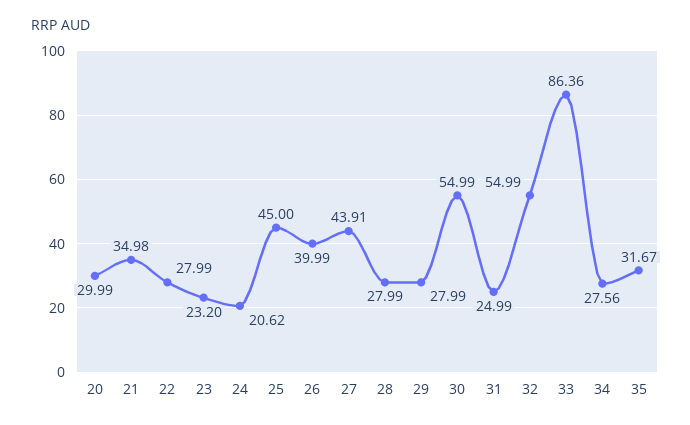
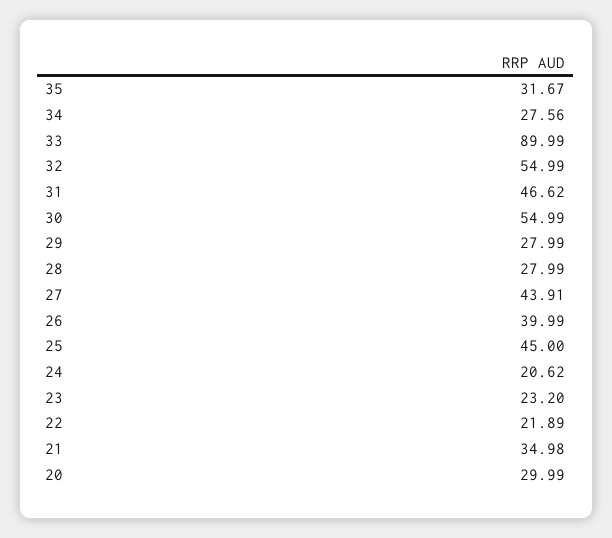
22: 27.99 -> 21.89
31: 24.99 -> 46.62
33: 86.36 -> 89.99

